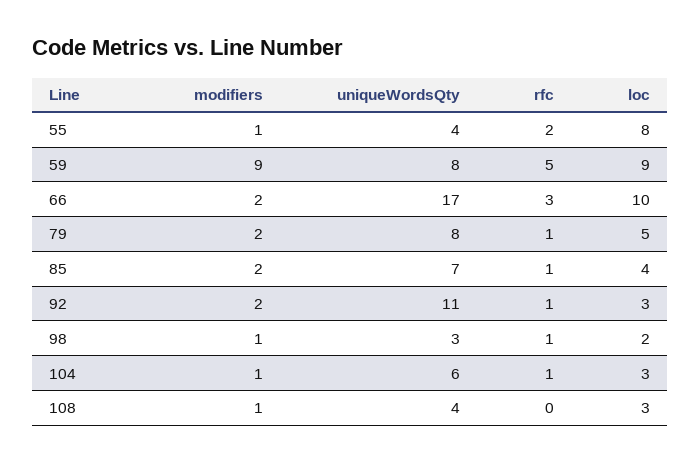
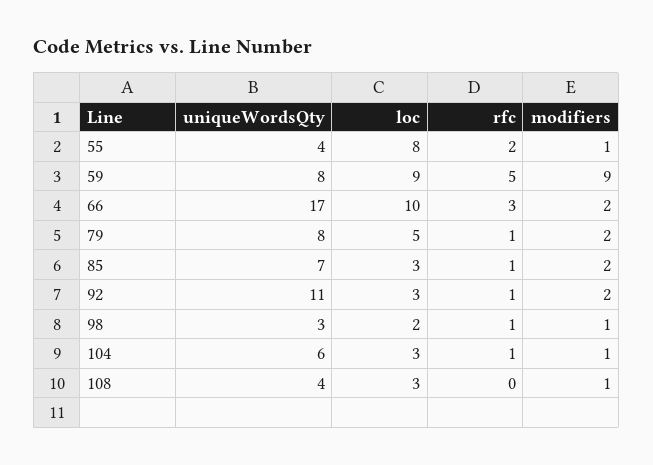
loc, 85: 4 -> 3

